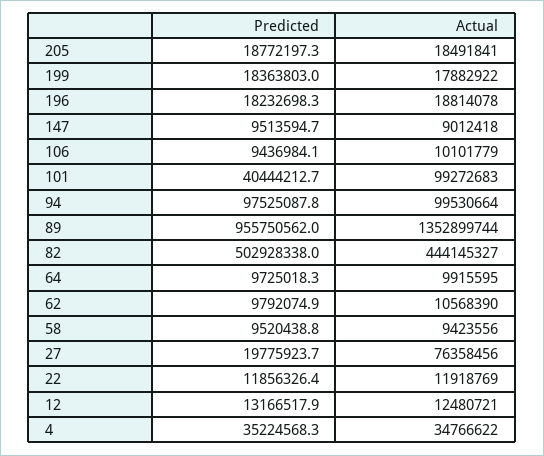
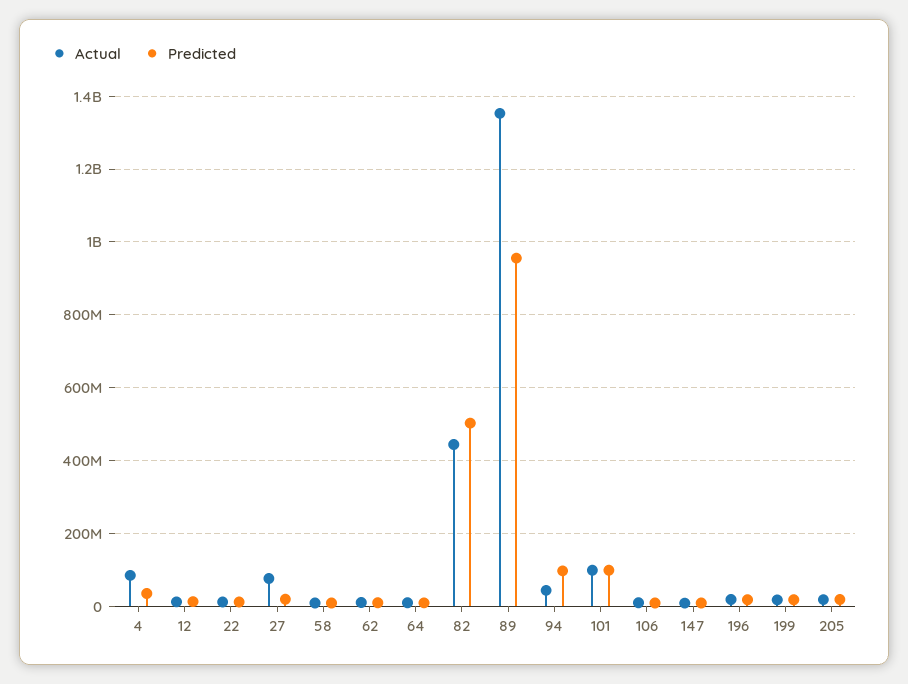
Predicted, 101: 40444212.7 -> 100000000
Actual, 94: 99530664 -> 40000000
Actual, 4: 34766622 -> 80000000

